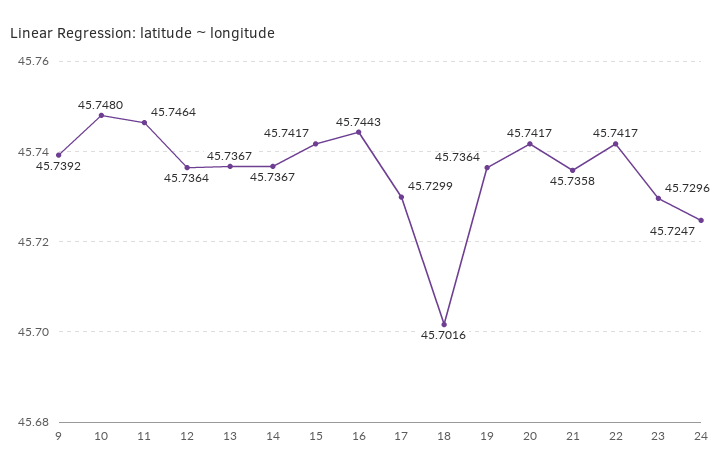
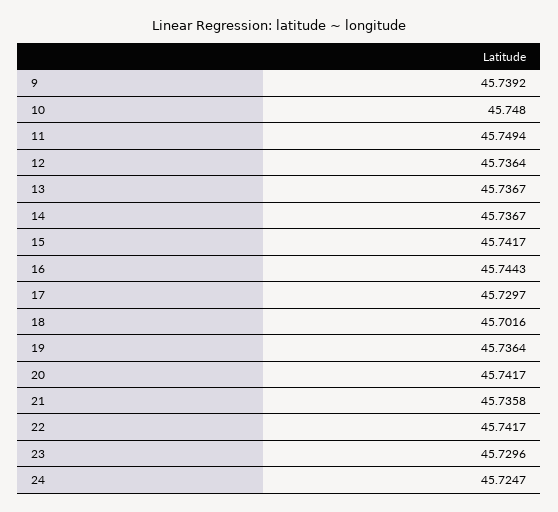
11: 45.7464 -> 45.7494
17: 45.7299 -> 45.7297

